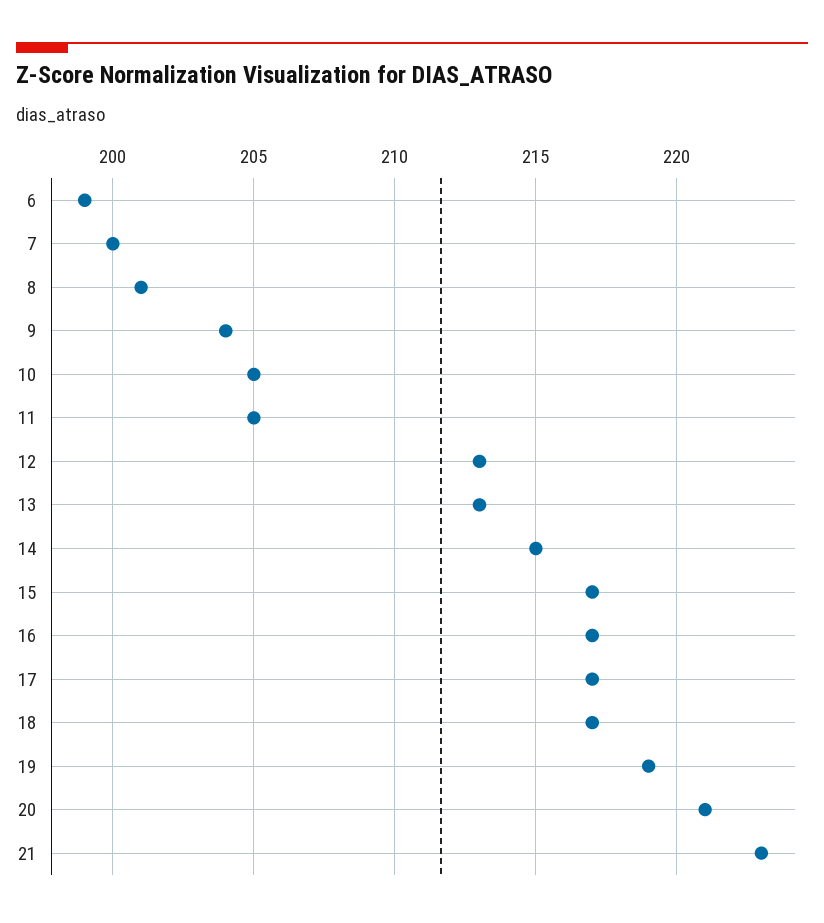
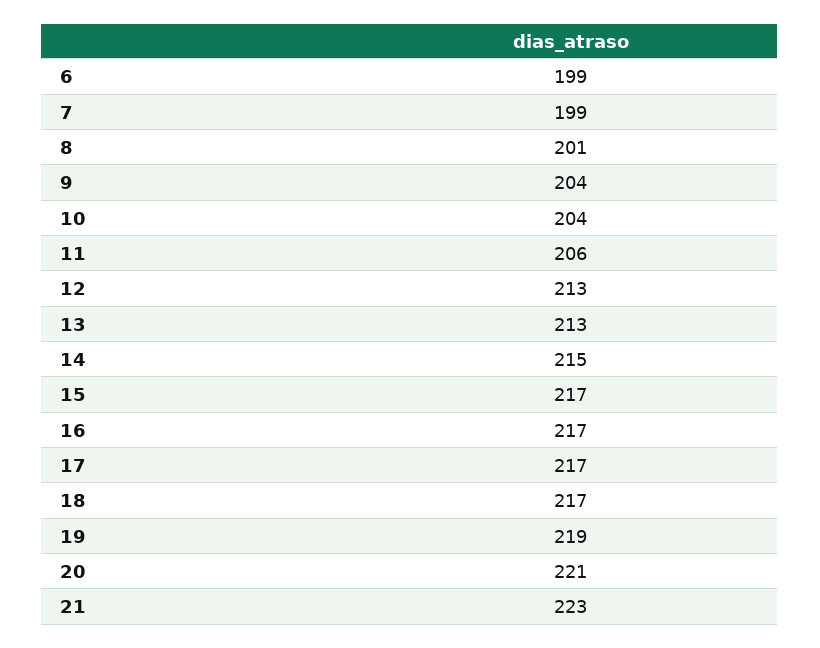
7: 200 -> 199
10: 205 -> 204
11: 205 -> 206

